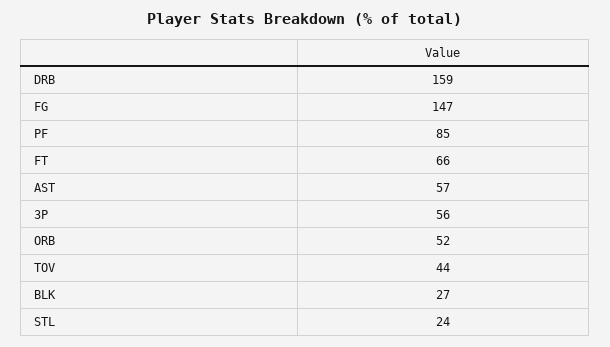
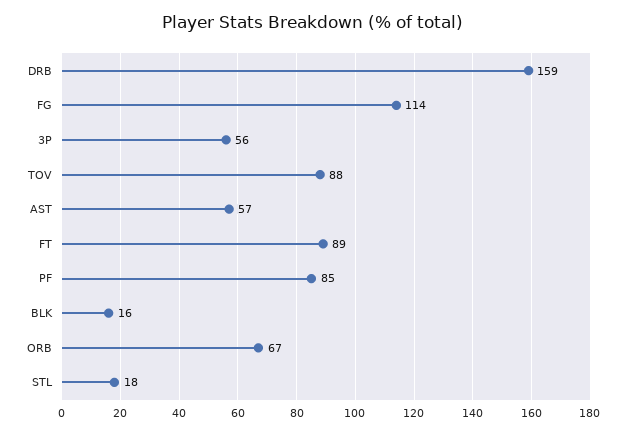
FG: 147 -> 114
FT: 66 -> 89
ORB: 52 -> 67
TOV: 44 -> 88
BLK: 27 -> 16
STL: 24 -> 18

